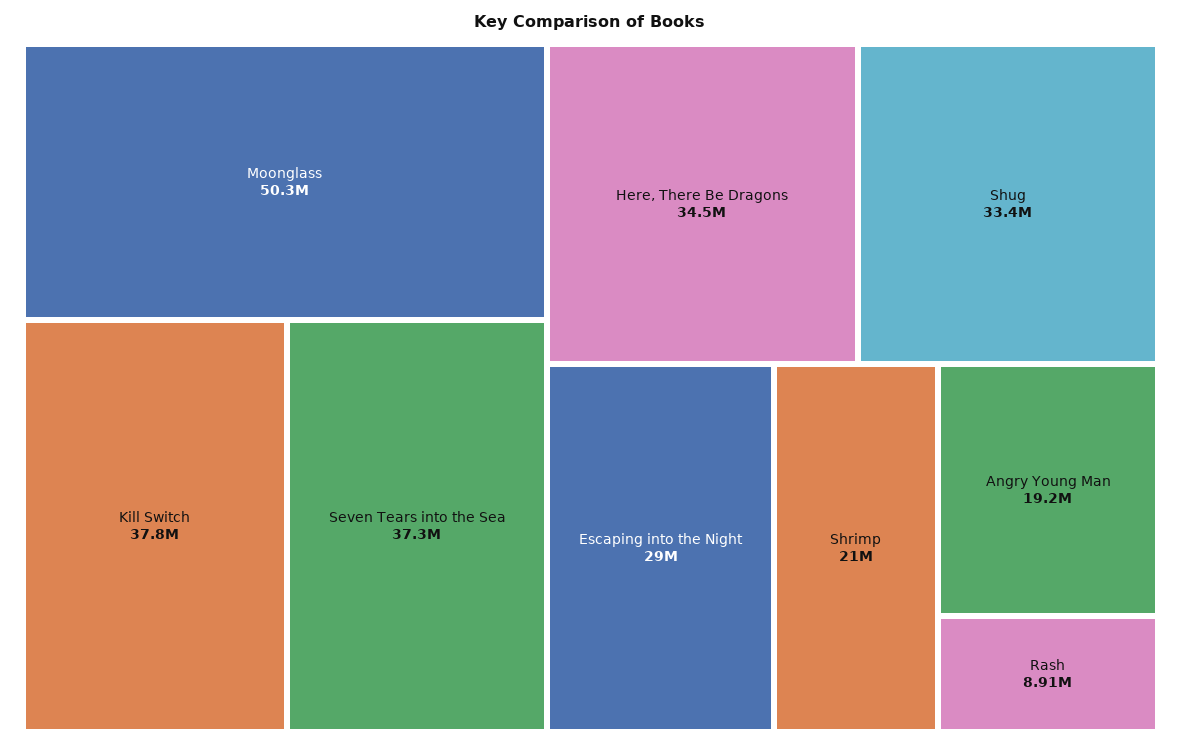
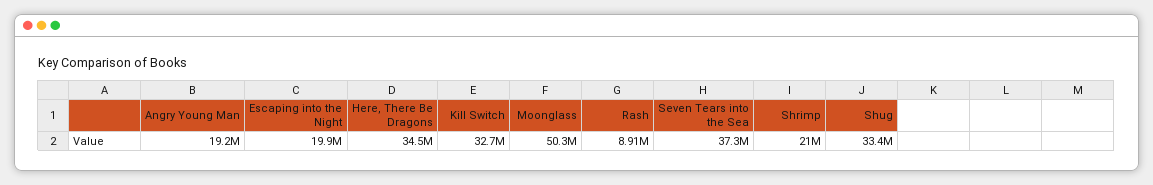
Kill Switch: 37800000 -> 32700000
Escaping into the Night: 29000000 -> 19900000

